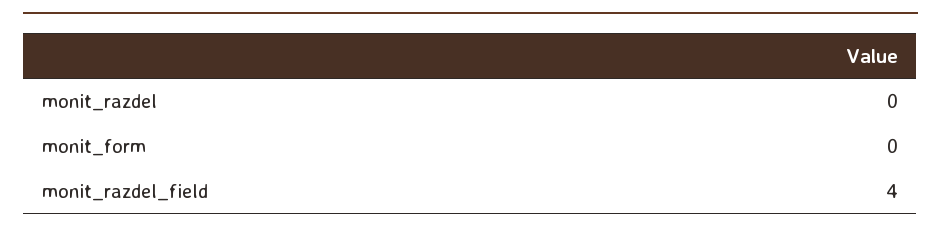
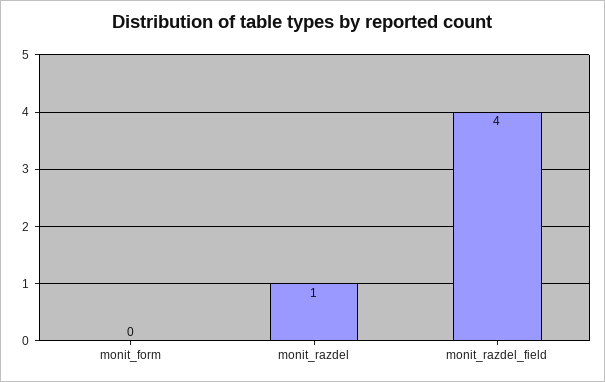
monit_razdel: 0 -> 1

